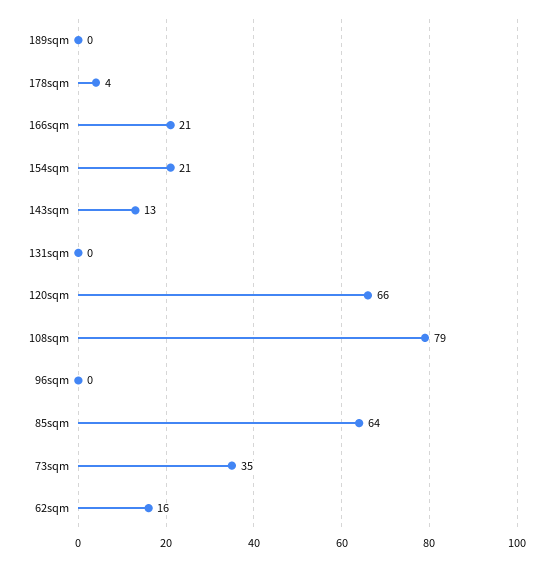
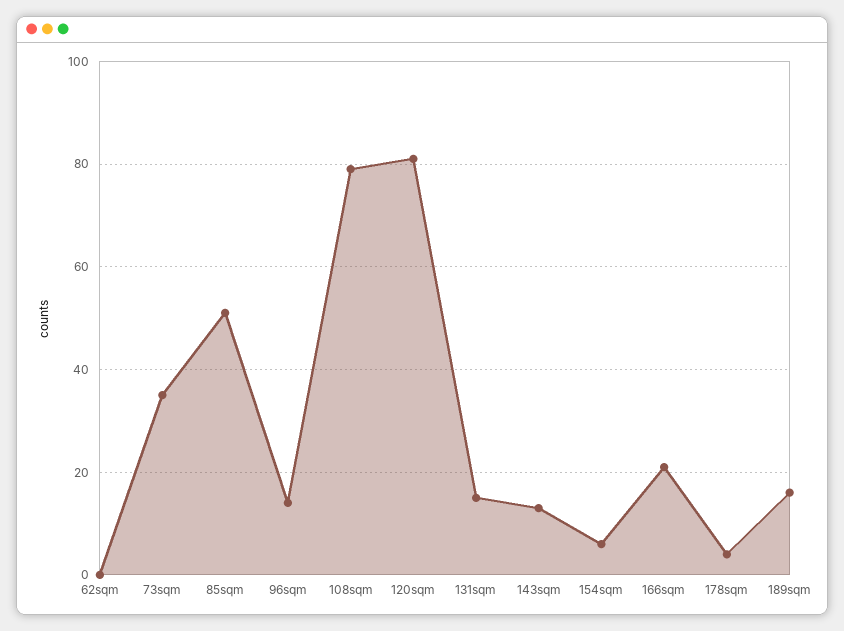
189sqm: 0 -> 15
154sqm: 21 -> 5
131sqm: 0 -> 15
120sqm: 66 -> 80
96sqm: 0 -> 15
85sqm: 64 -> 50
62sqm: 16 -> 0

